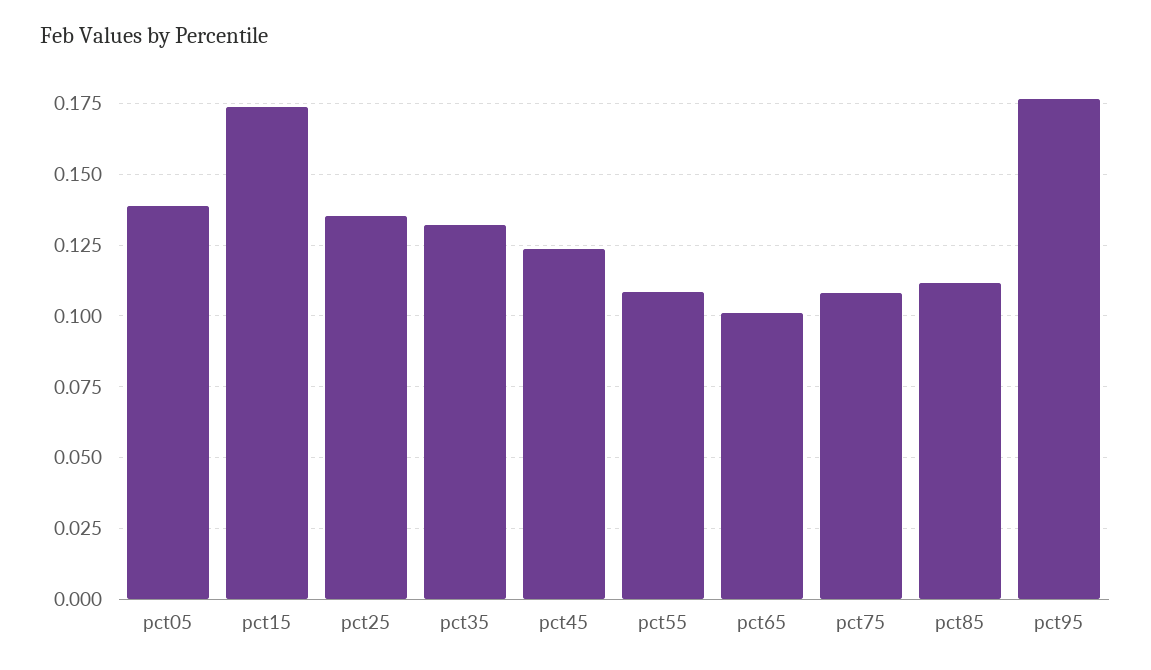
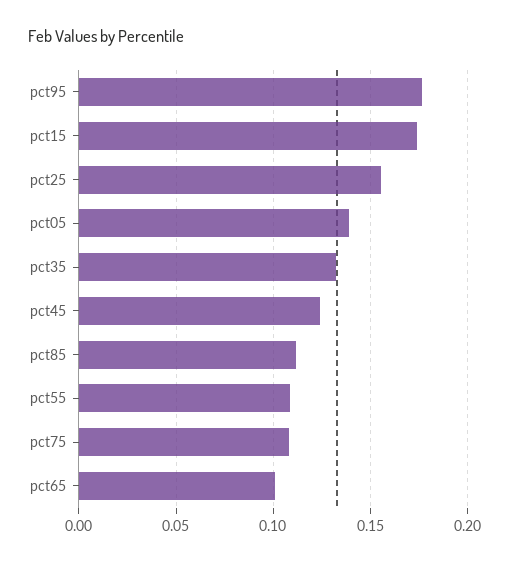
pct25: 0.135 -> 0.155

